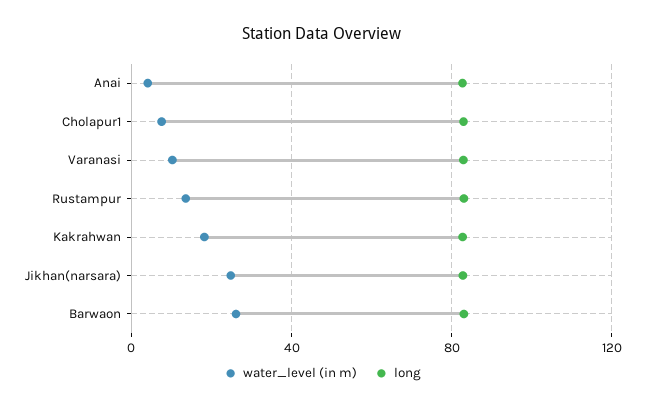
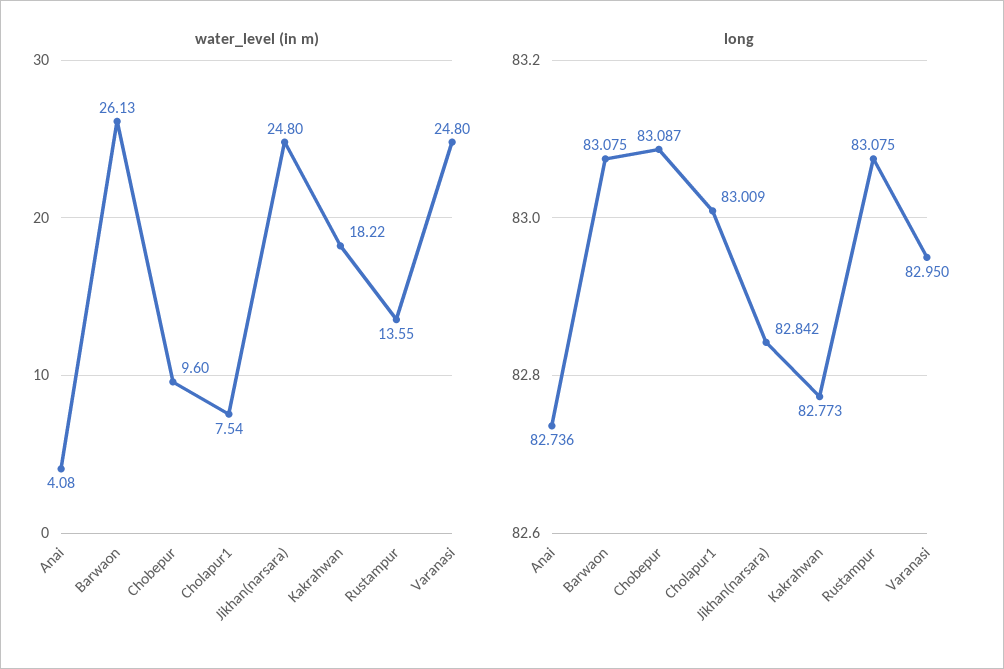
water_level (in m), Varanasi: 10 -> 24.8
water_level (in m), Chobepur: none -> 9.6
long, Chobepur: none -> 83.087

